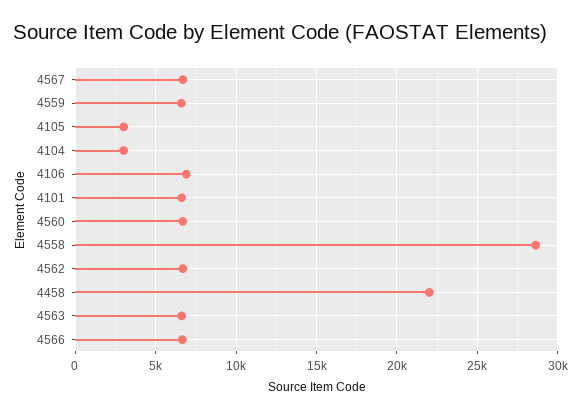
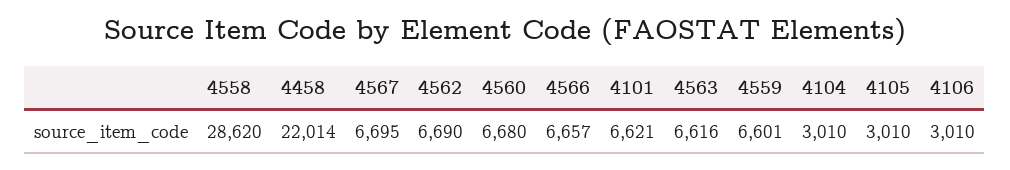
4106: 7000 -> 3010

